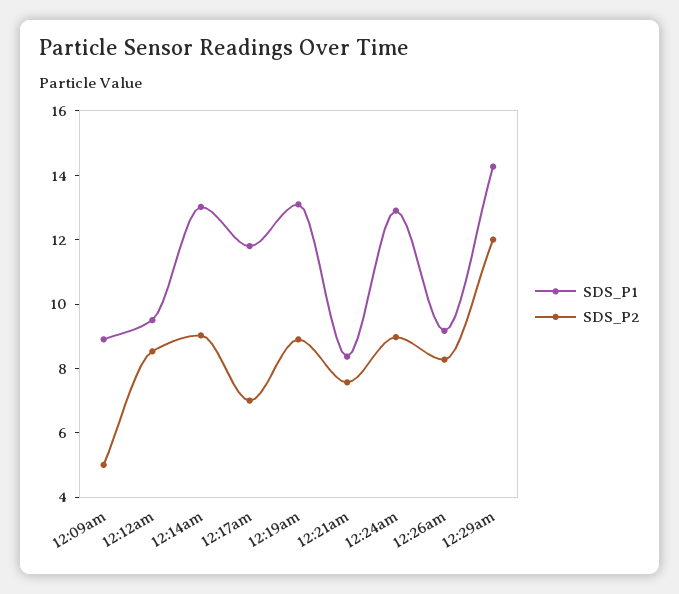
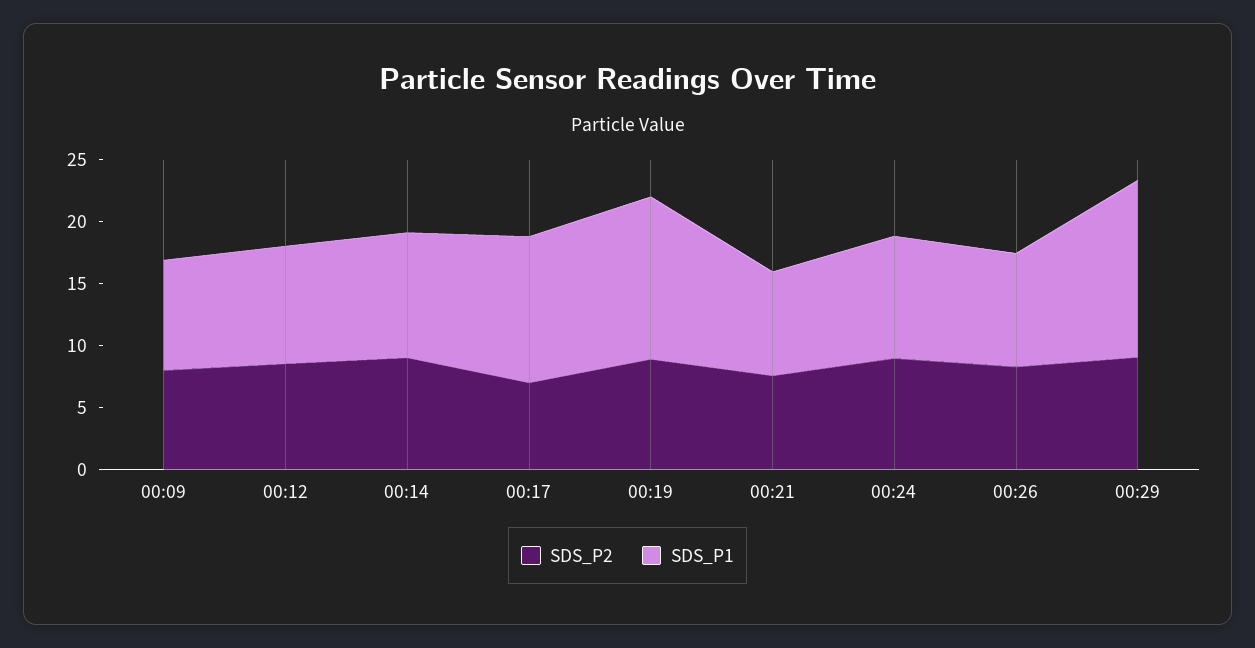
SDS_P2, 12:09am: 5 -> 8
SDS_P1, 12:14am: 13 -> 10
SDS_P1, 12:24am: 13 -> 10
SDS_P2, 12:29am: 12 -> 9

